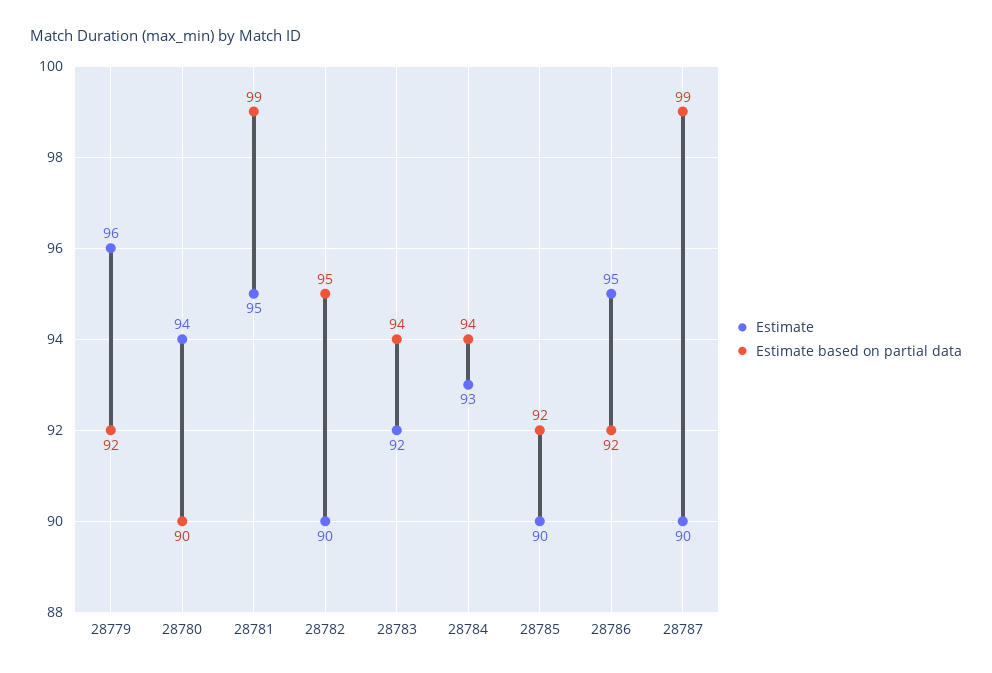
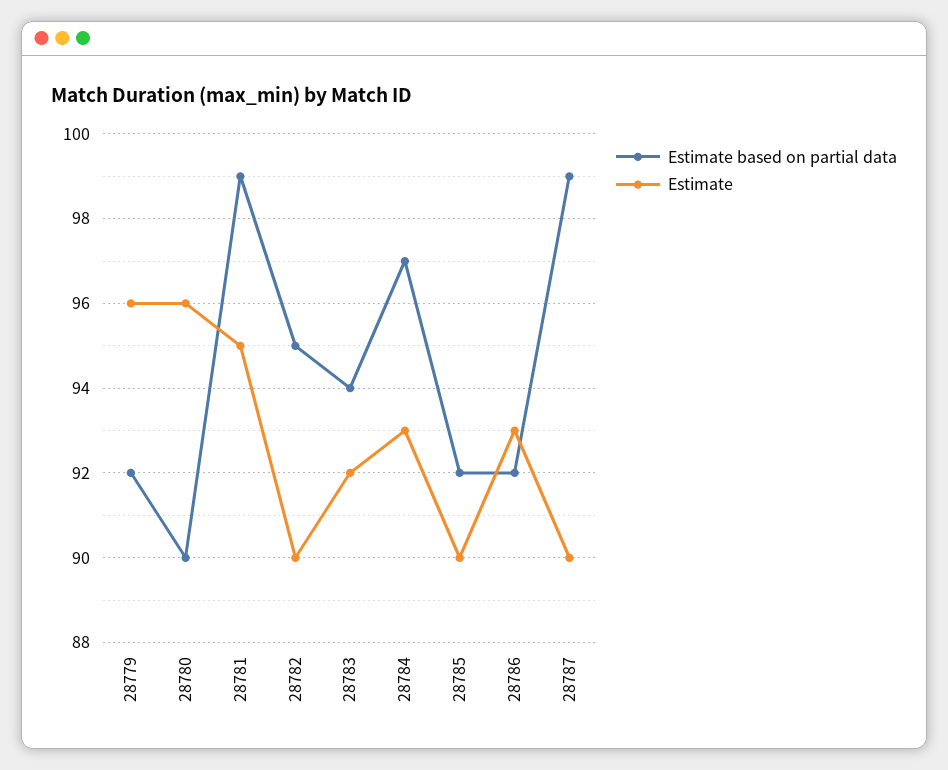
Estimate, 28780: 94 -> 96
Estimate based on partial data, 28784: 94 -> 97
Estimate, 28786: 95 -> 93

